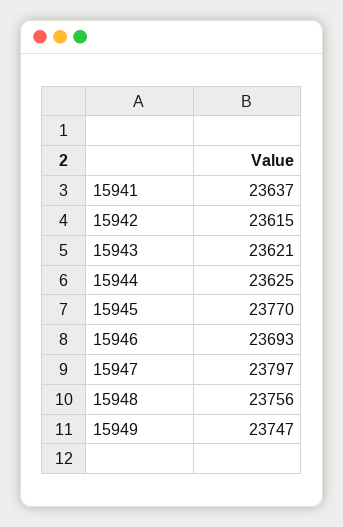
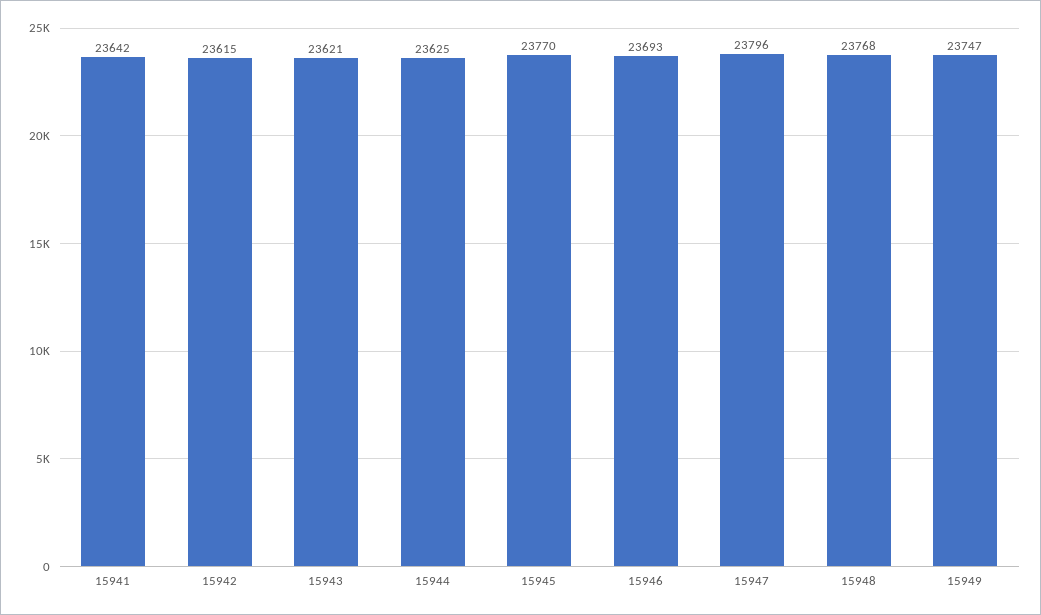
15941: 23637 -> 23642
15947: 23797 -> 23796
15948: 23756 -> 23768

